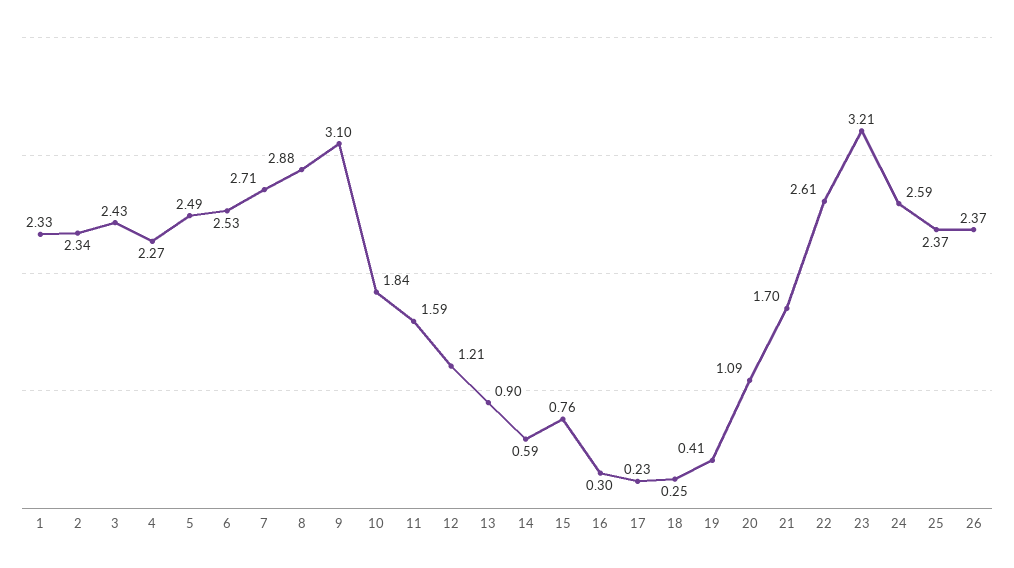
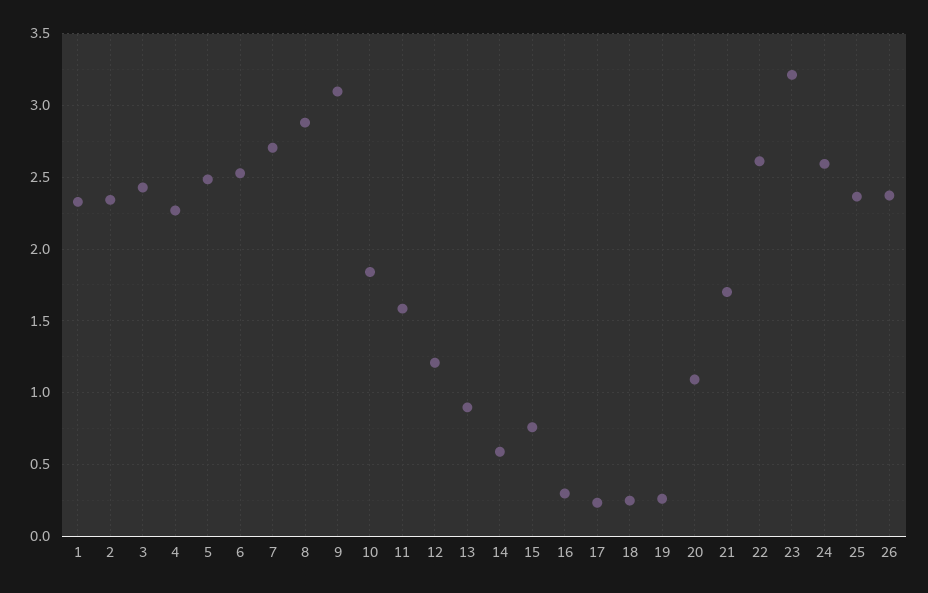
19: 0.41 -> 0.25

